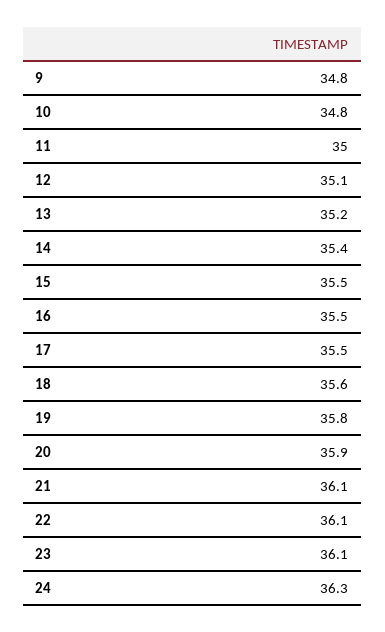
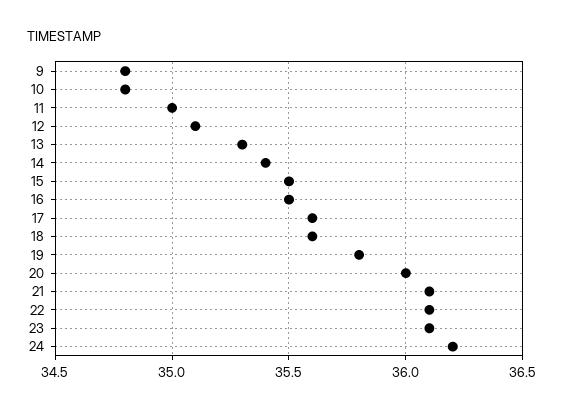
13: 35.2 -> 35.3
17: 35.5 -> 35.6
20: 35.9 -> 36
24: 36.3 -> 36.2

